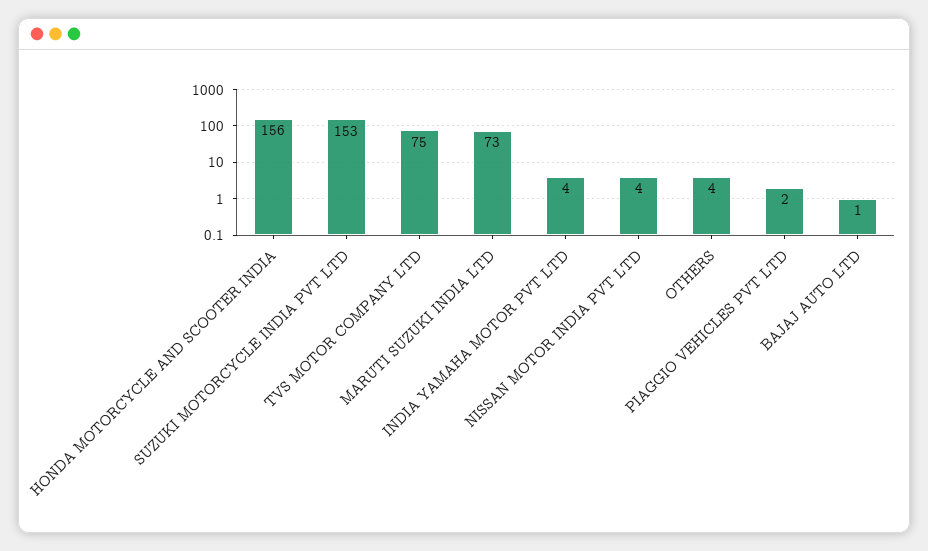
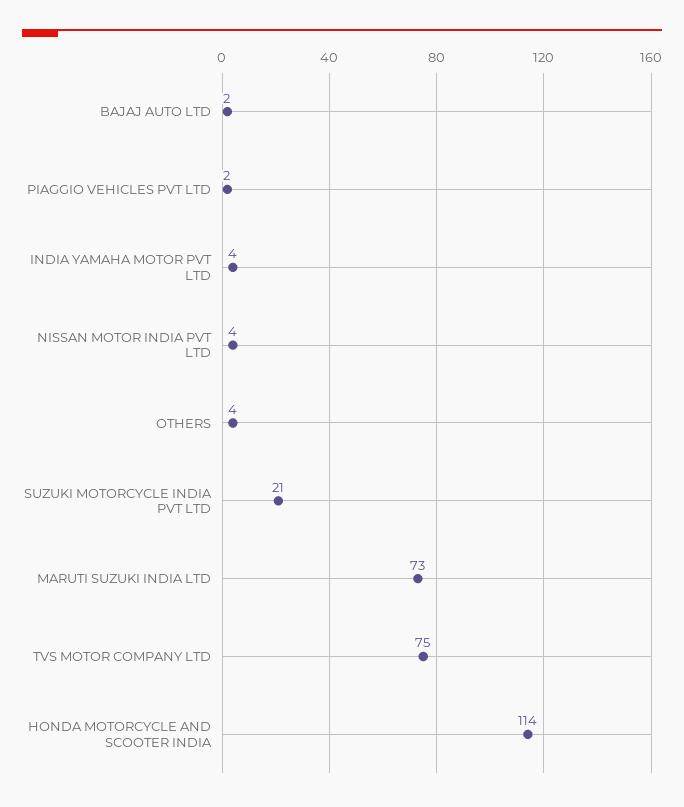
HONDA MOTORCYCLE AND SCOOTER INDIA: 156 -> 114
SUZUKI MOTORCYCLE INDIA PVT LTD: 153 -> 21
BAJAJ AUTO LTD: 1 -> 2

